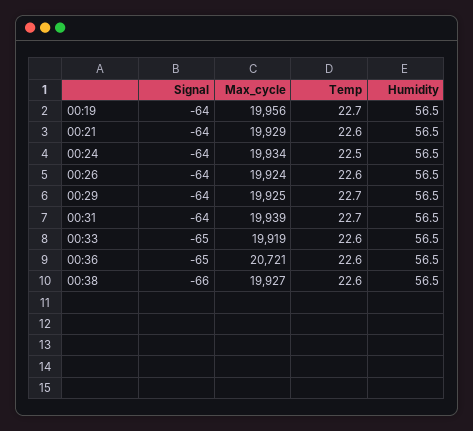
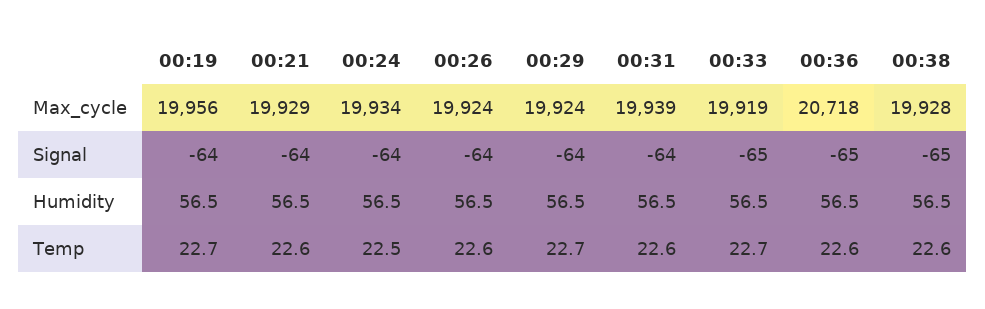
Max_cycle, 00:29: 19925 -> 19924
Temp, 00:31: 22.7 -> 22.6
Temp, 00:33: 22.6 -> 22.7
Max_cycle, 00:36: 20721 -> 20718
Signal, 00:38: -66 -> -65
Max_cycle, 00:38: 19927 -> 19928

